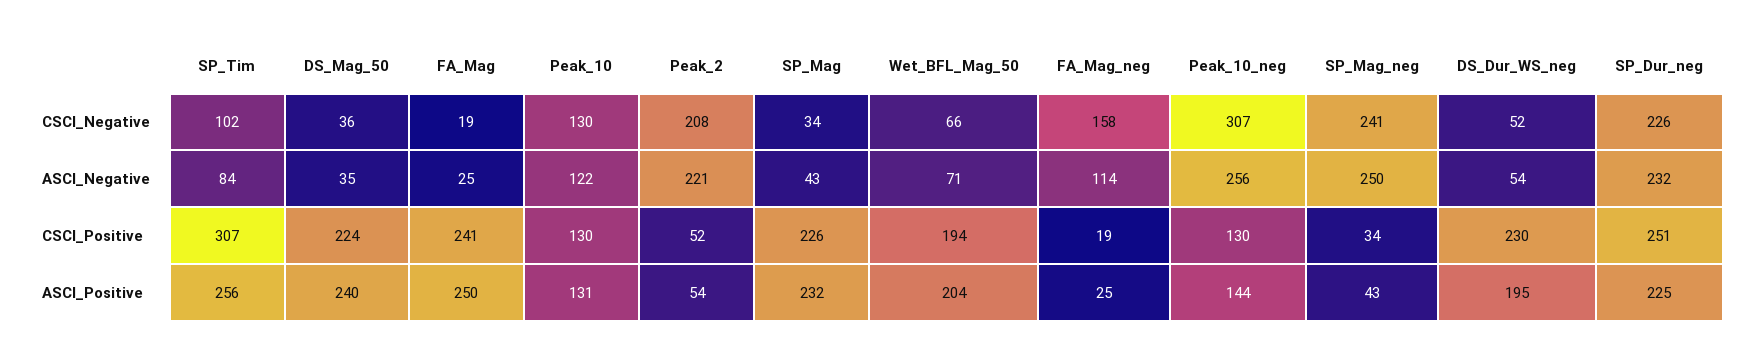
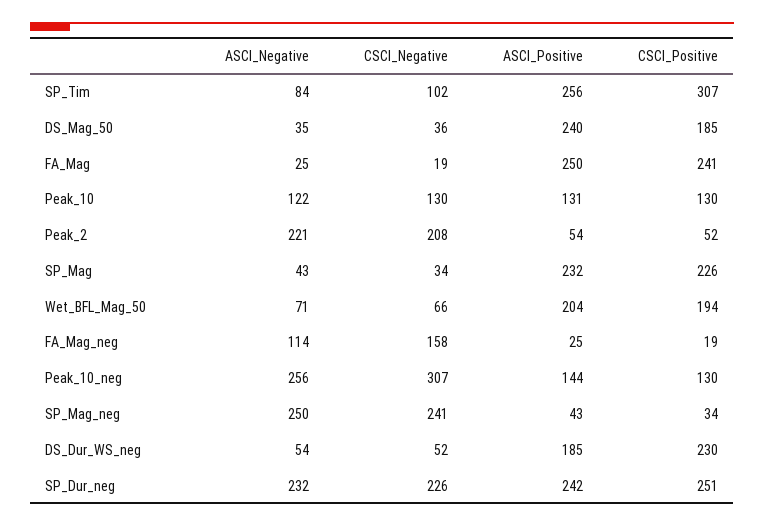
DS_Mag_50, CSCI_Positive: 224 -> 185
DS_Dur_WS_neg, ASCI_Positive: 195 -> 185
SP_Dur_neg, ASCI_Positive: 225 -> 242

